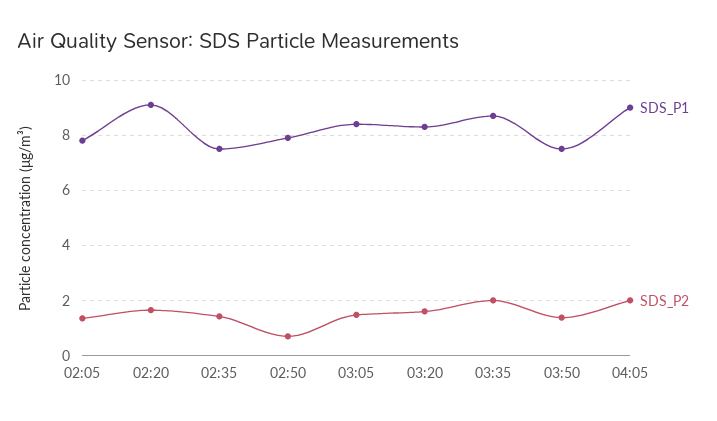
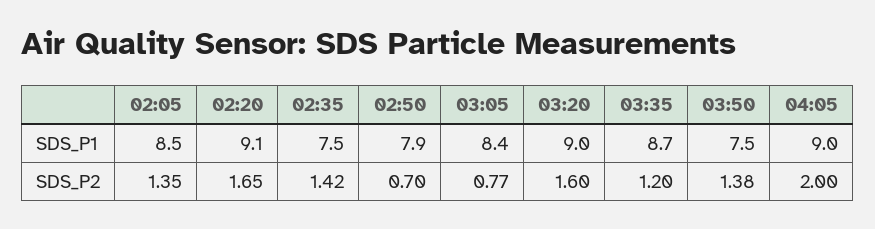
SDS_P1, 02:05: 7.75 -> 8.5
SDS_P2, 03:05: 1.5 -> 0.77
SDS_P1, 03:20: 8.25 -> 9
SDS_P2, 03:35: 2 -> 1.2

